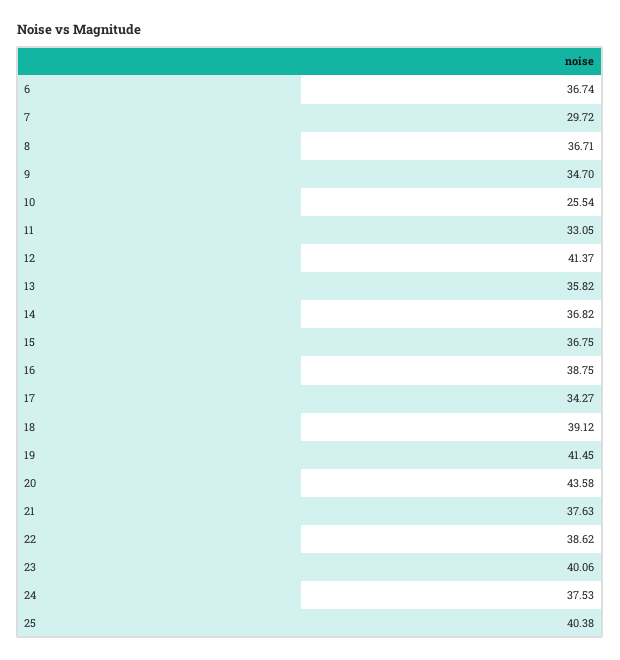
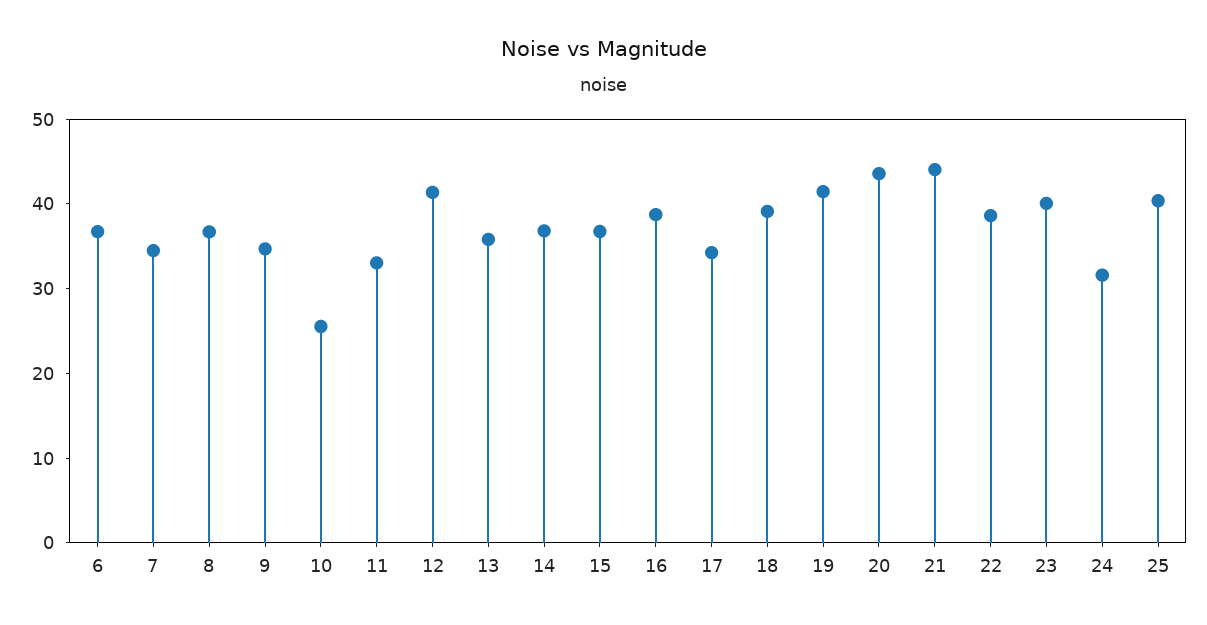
7: 29.72 -> 34
21: 37.63 -> 44
24: 37.53 -> 32

